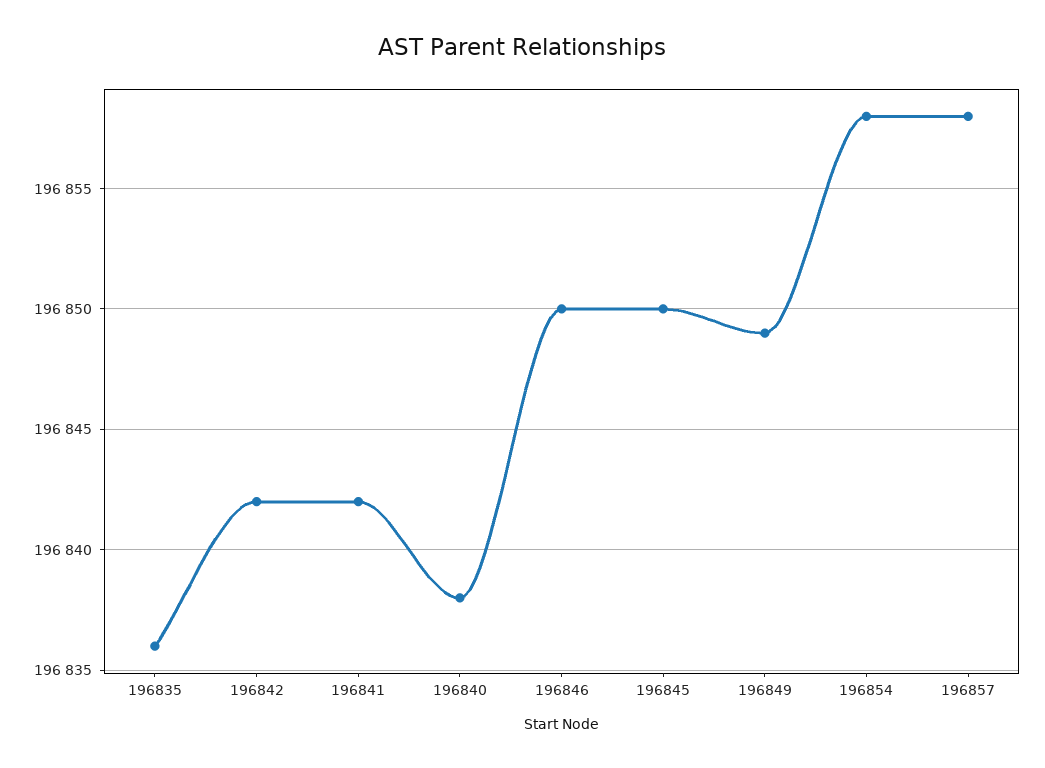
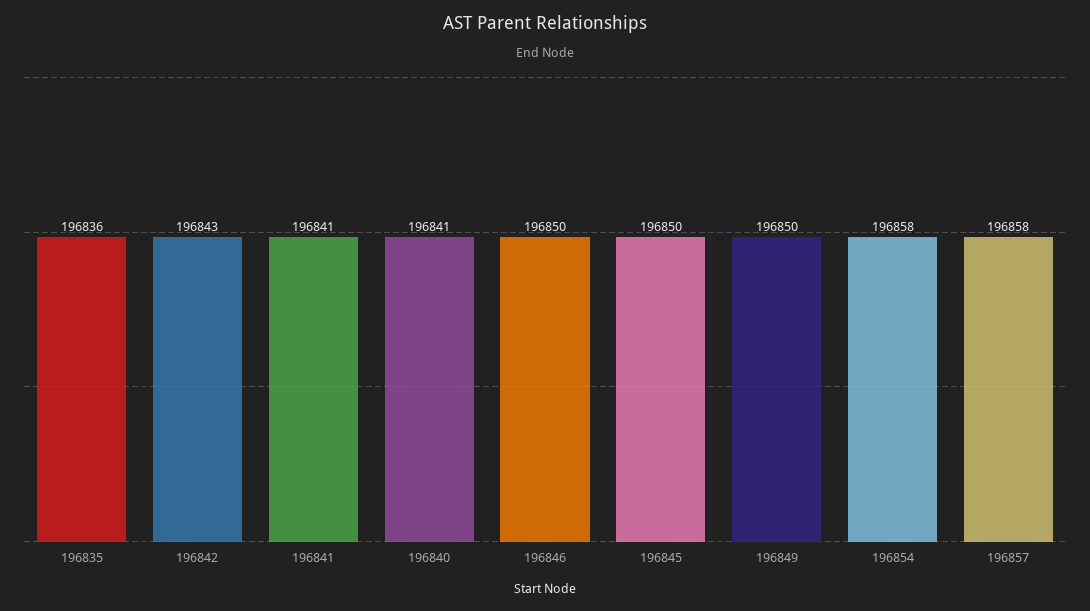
196842: 196842 -> 196843
196841: 196842 -> 196841
196840: 196838 -> 196841
196849: 196849 -> 196850

